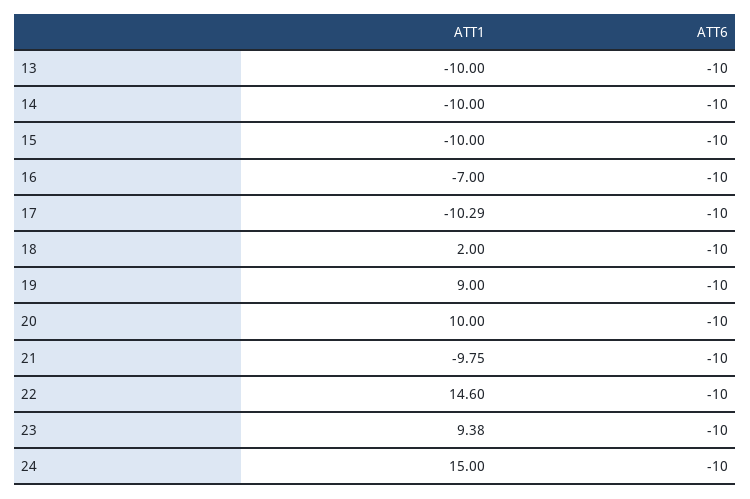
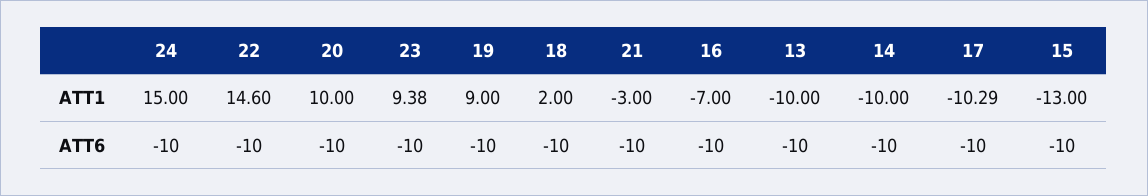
ATT1, 15: -10 -> -13
ATT1, 21: -9.75 -> -3

